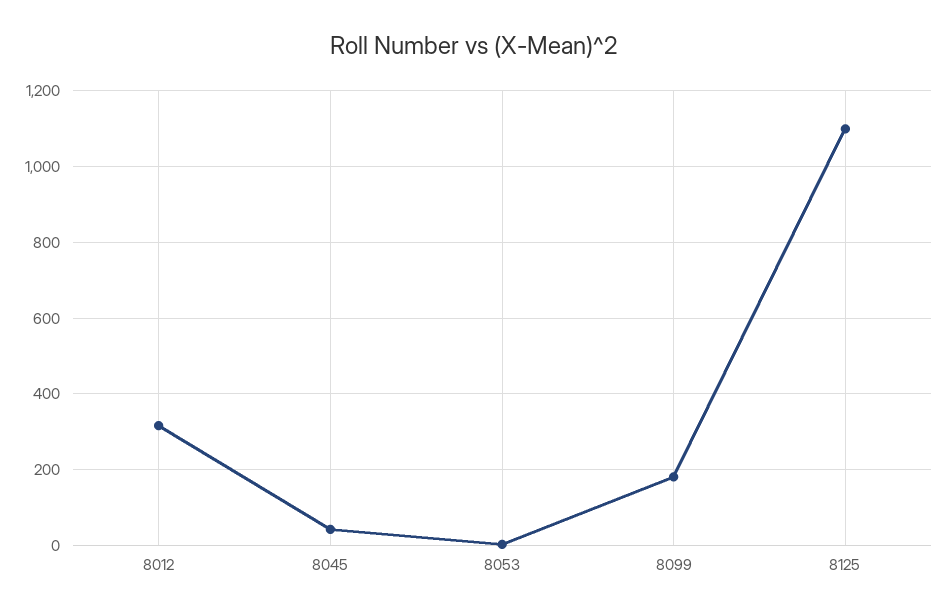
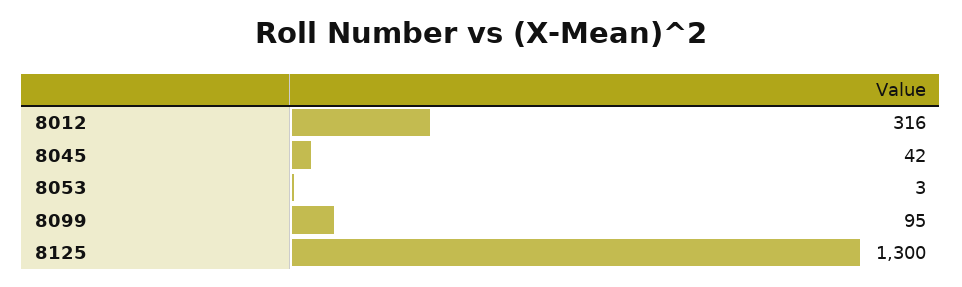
8099: 180 -> 95
8125: 1100 -> 1300

